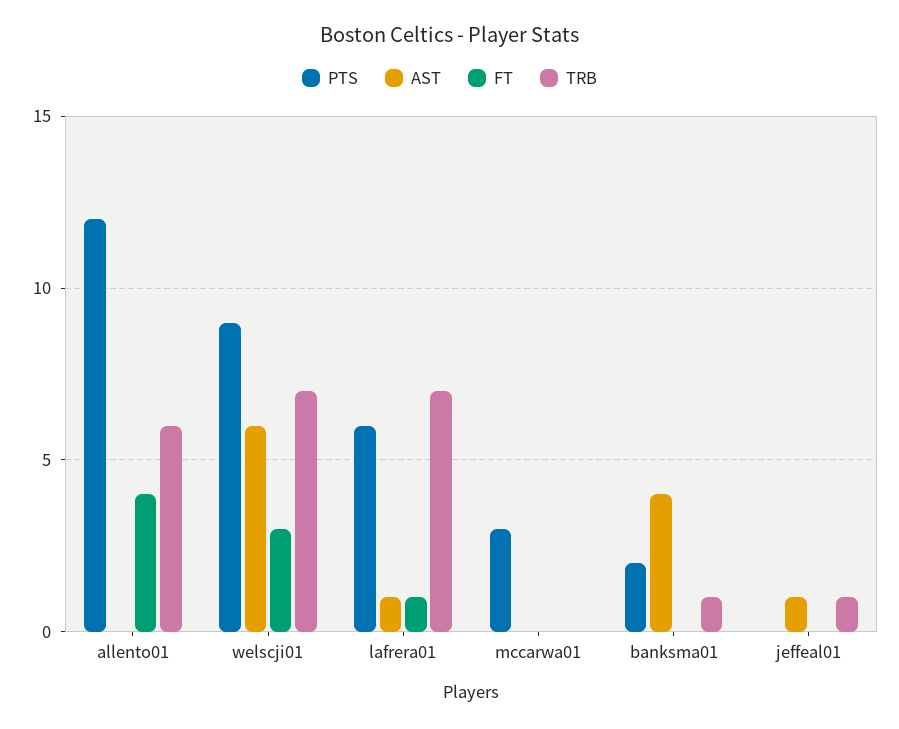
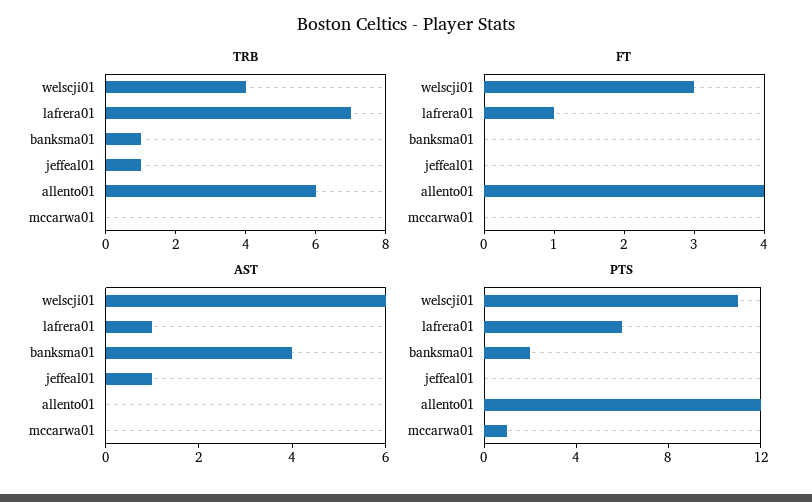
PTS, welscji01: 9 -> 11
TRB, welscji01: 7 -> 4
PTS, mccarwa01: 3 -> 1

